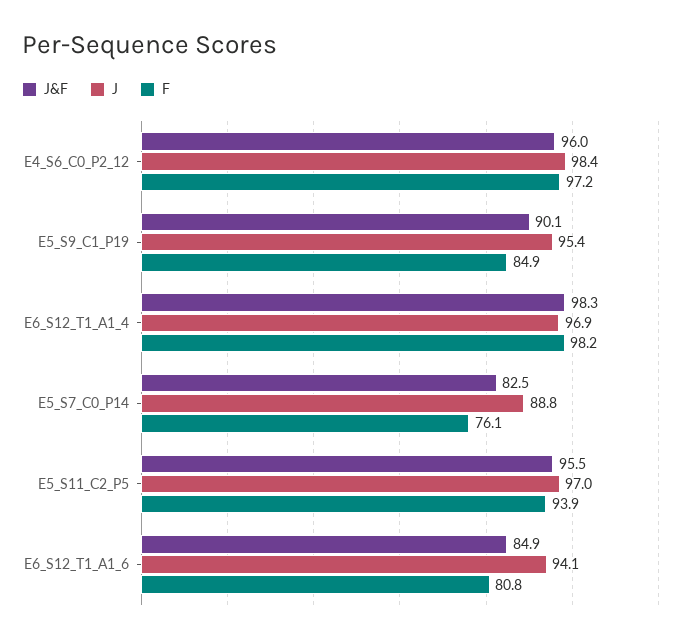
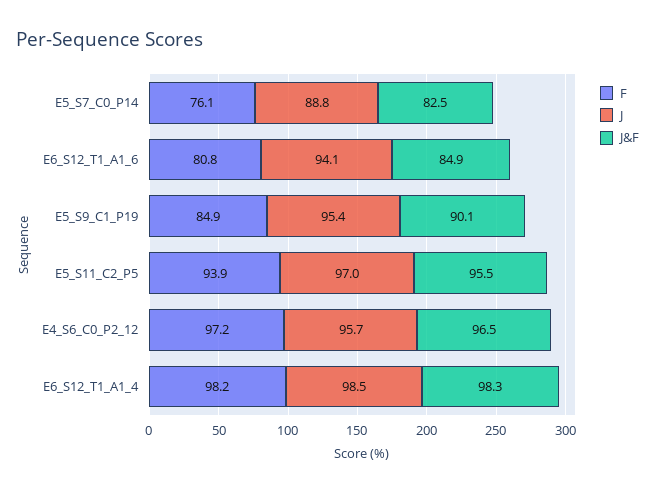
J&F, E4_S6_C0_P2_12: 96 -> 96.5
J, E4_S6_C0_P2_12: 98.4 -> 95.7
J, E6_S12_T1_A1_4: 96.9 -> 98.5

